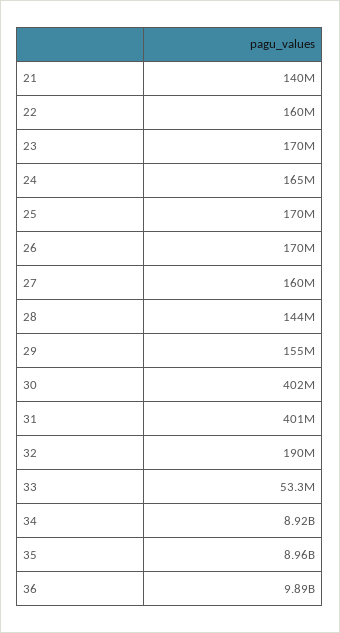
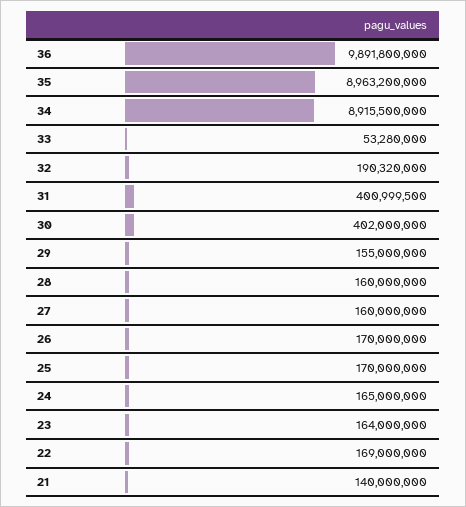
22: 160000000 -> 169000000
23: 170000000 -> 164000000
28: 144000000 -> 160000000

